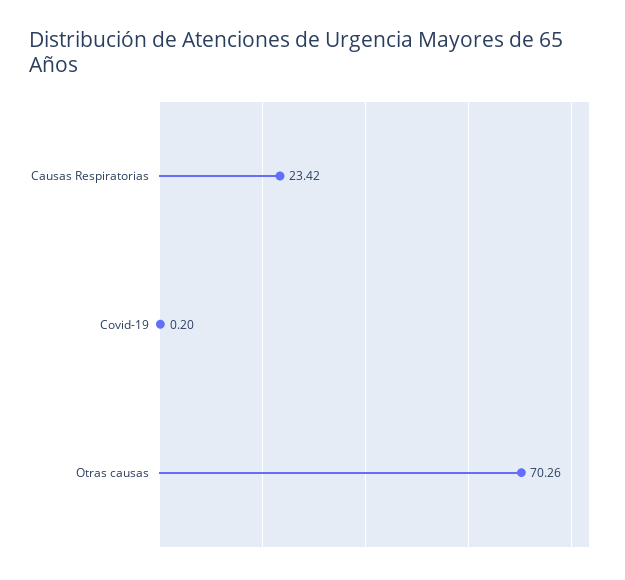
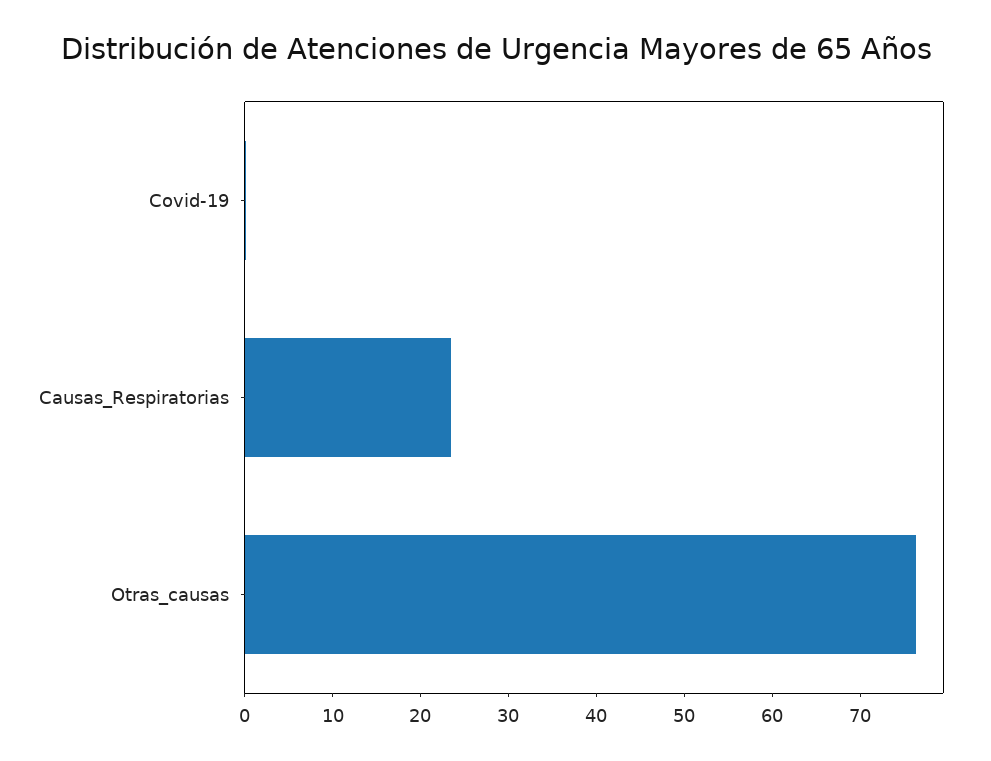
Otras causas: 70.26 -> 76

